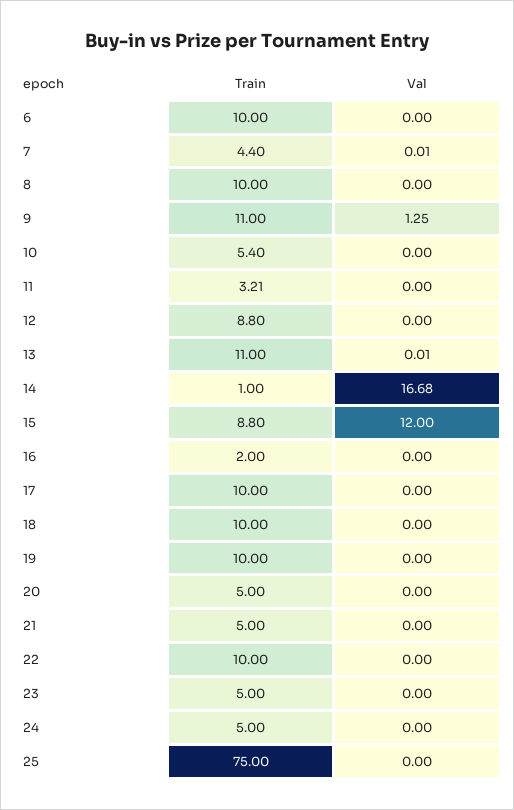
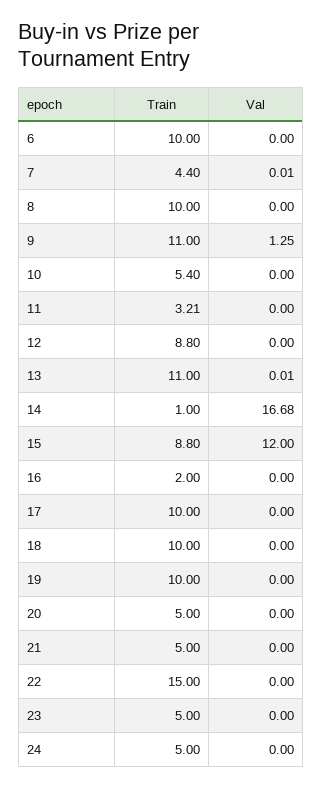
Train, 22: 10 -> 15
Train, 25: 75 -> none
Val, 25: 0 -> none

